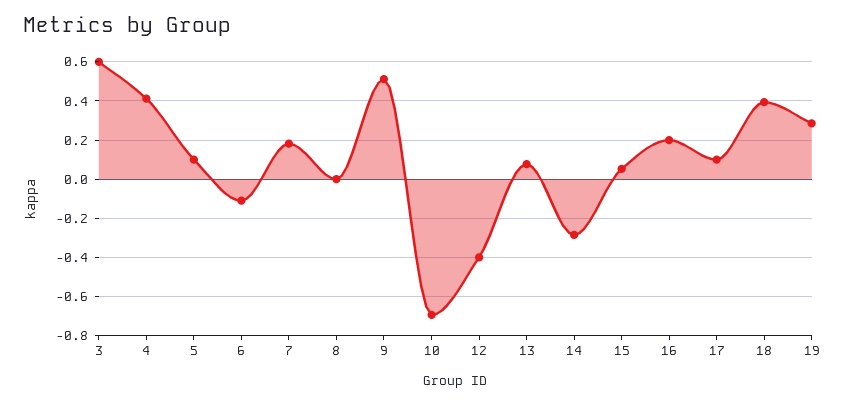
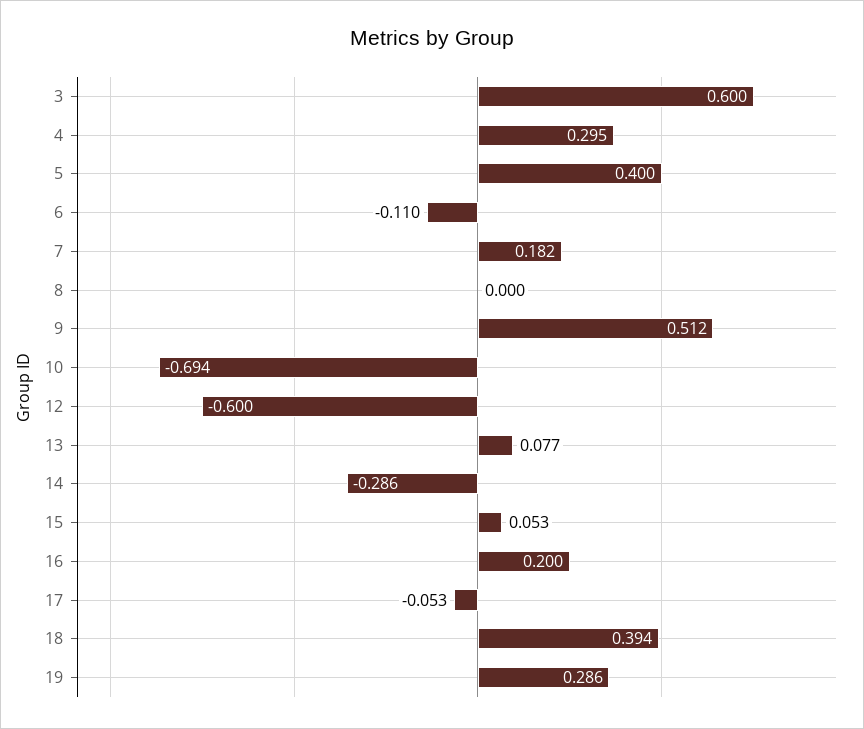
4: 0.4 -> 0.295
5: 0.1 -> 0.4
12: -0.4 -> -0.6
17: 0.1 -> -0.053

